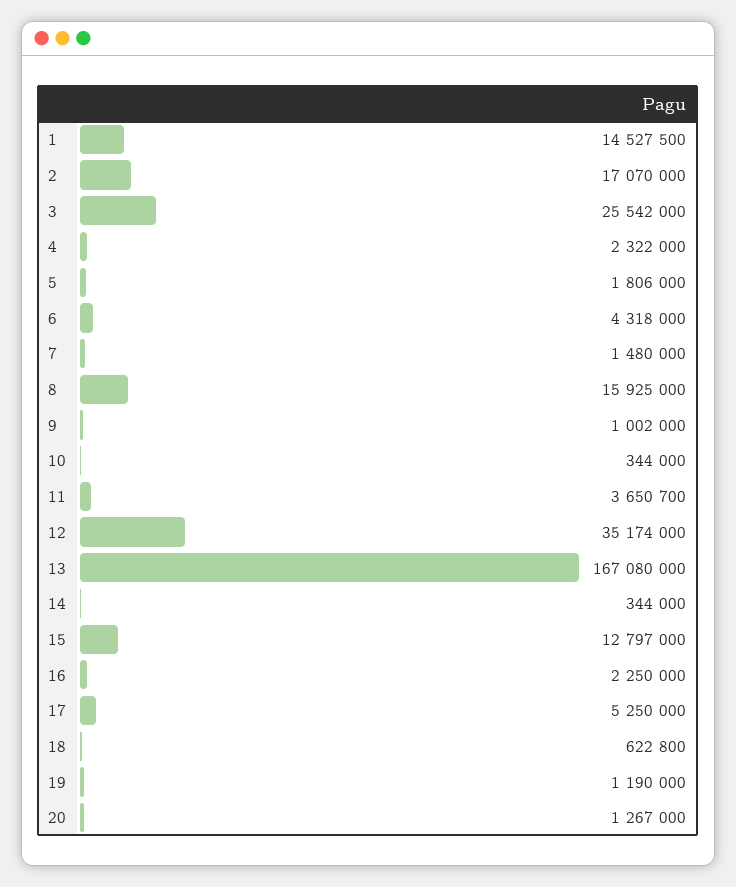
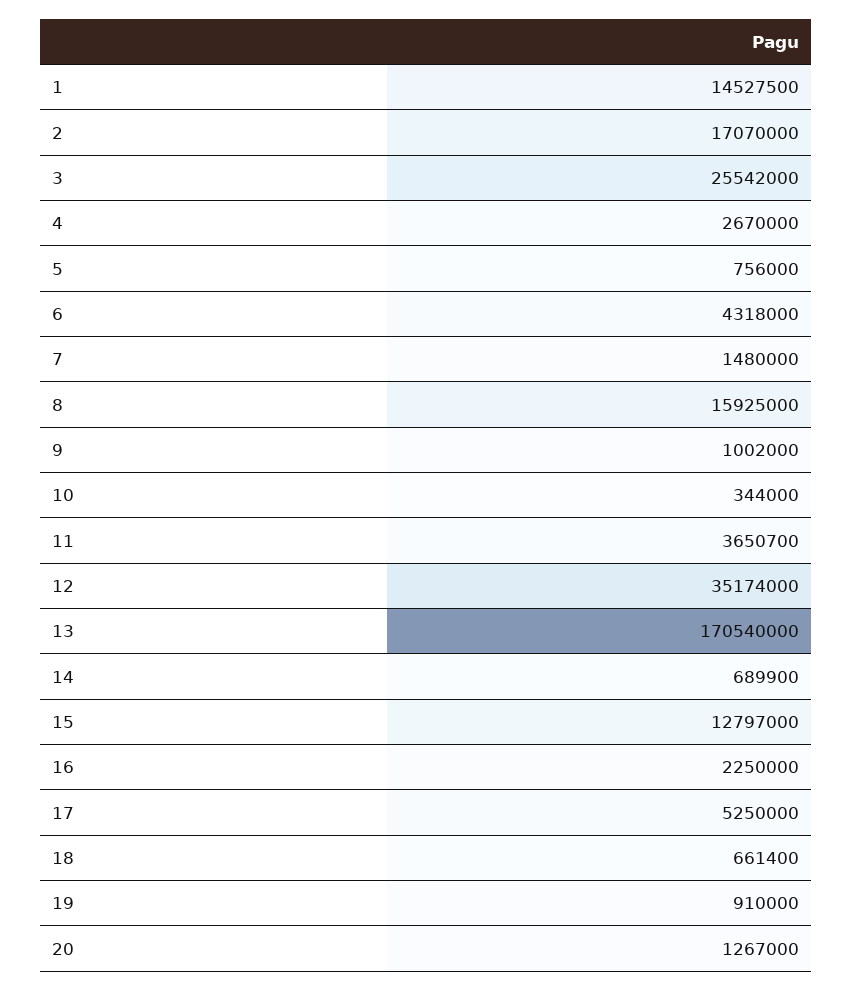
4: 2322000 -> 2670000
5: 1806000 -> 756000
13: 167080000 -> 170540000
14: 344000 -> 689900
18: 622800 -> 661400
19: 1190000 -> 910000

